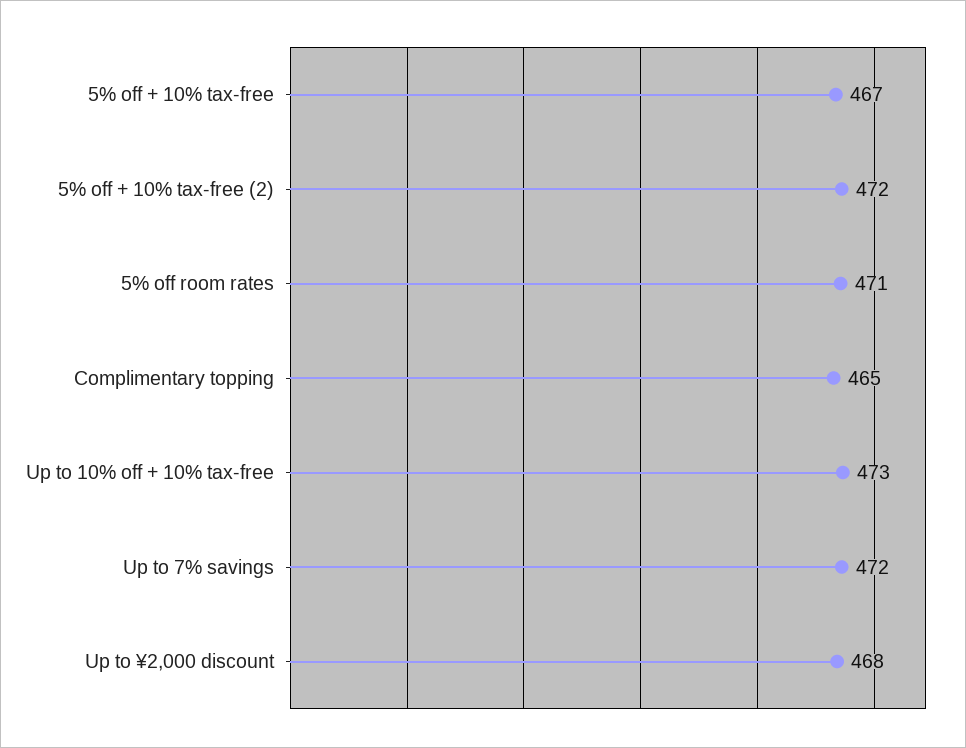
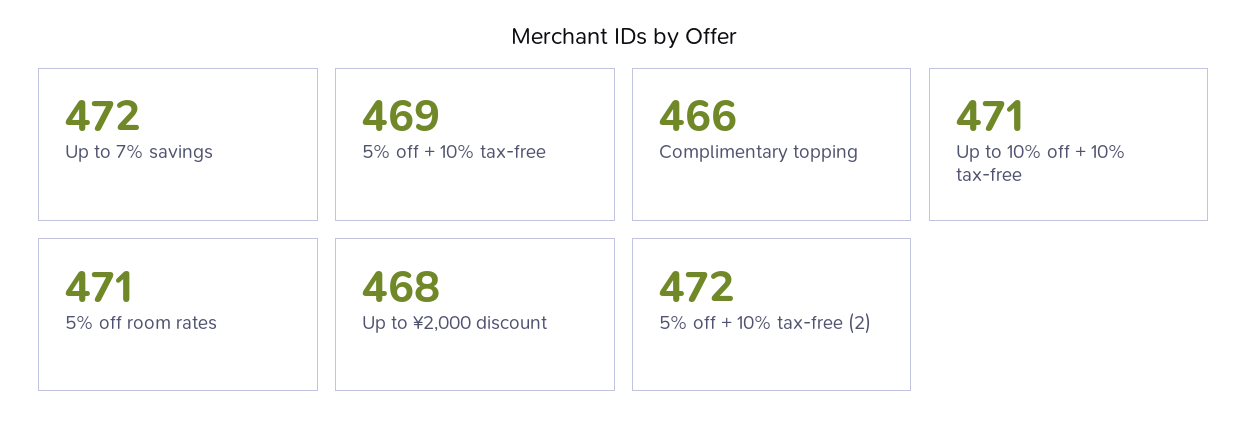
5% off + 10% tax-free: 467 -> 469
Complimentary topping: 465 -> 466
Up to 10% off + 10% tax-free: 473 -> 471

